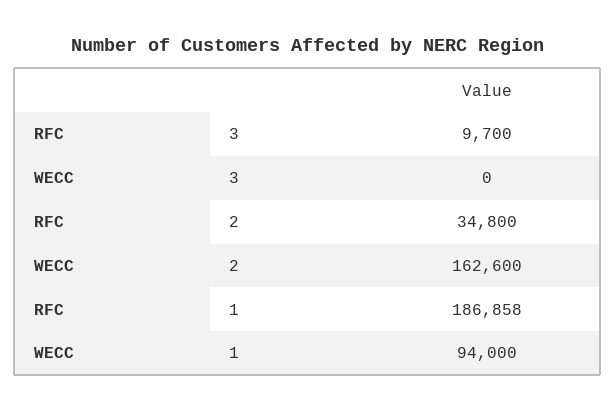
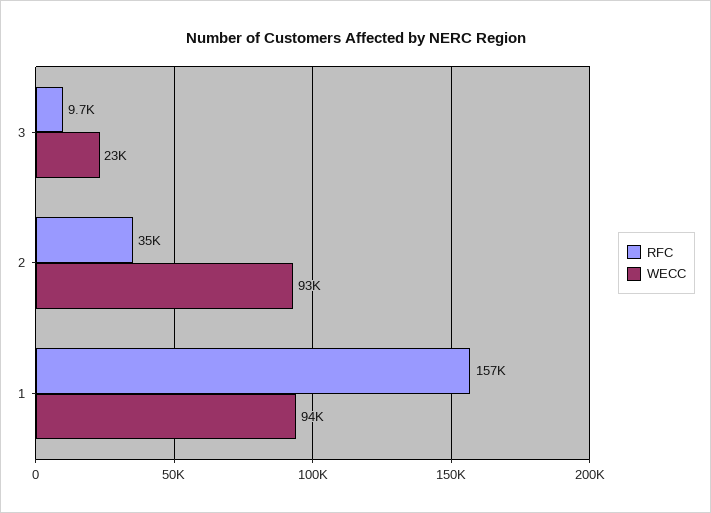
WECC, 3: 0 -> 23000
WECC, 2: 162600 -> 93000
RFC, 1: 186858 -> 157000

